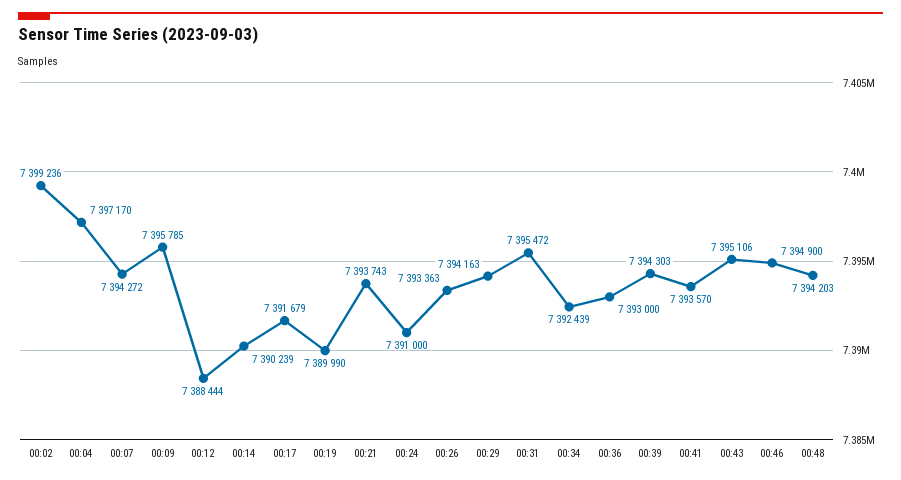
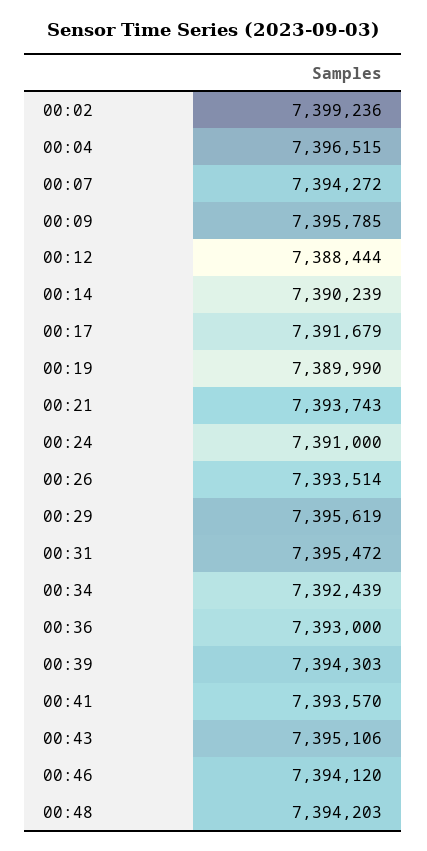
00:04: 7397170 -> 7396515
00:26: 7393363 -> 7393514
00:29: 7394163 -> 7395619
00:46: 7394900 -> 7394120

